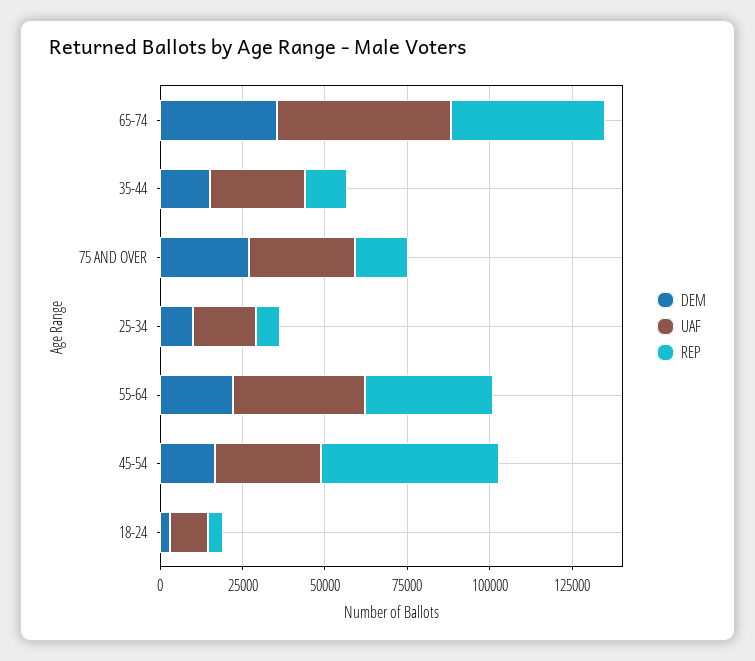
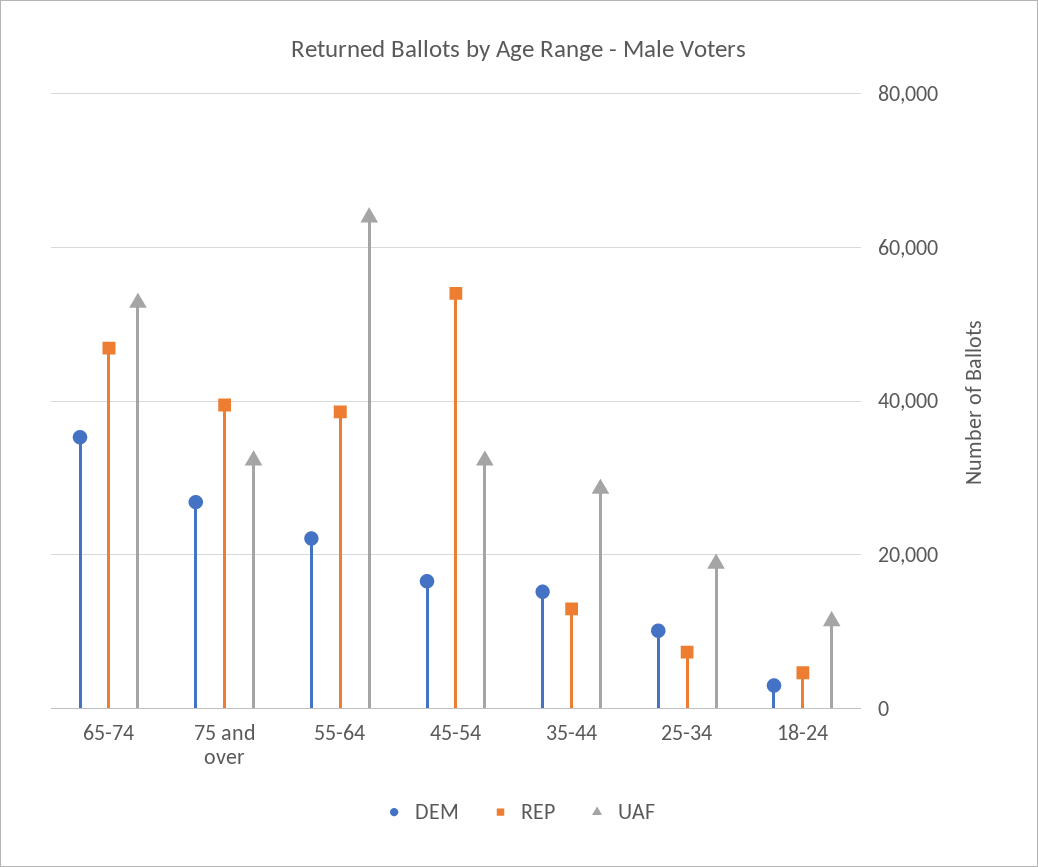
REP, 75 AND OVER: 15000 -> 40000
UAF, 55-64: 40000 -> 64000

